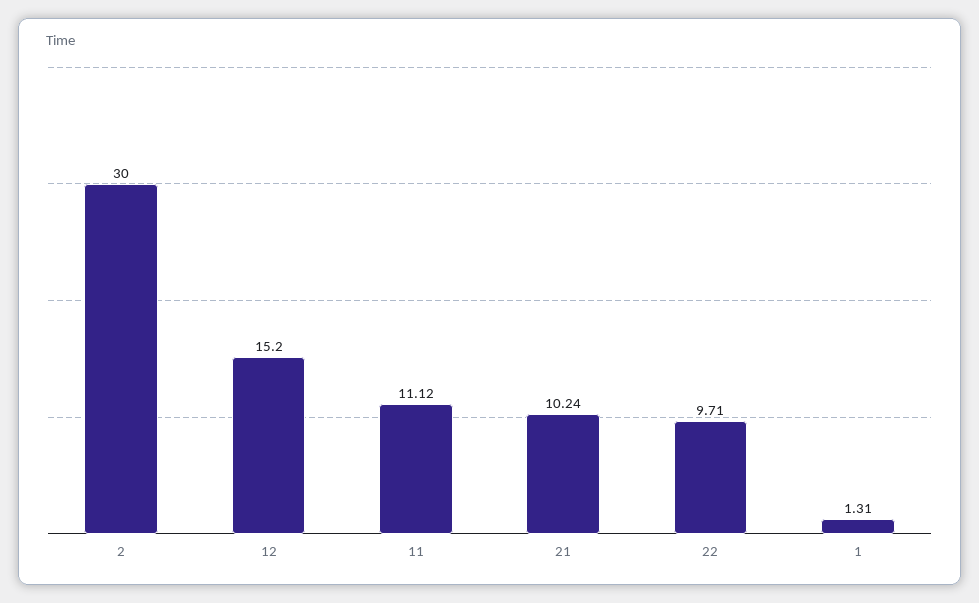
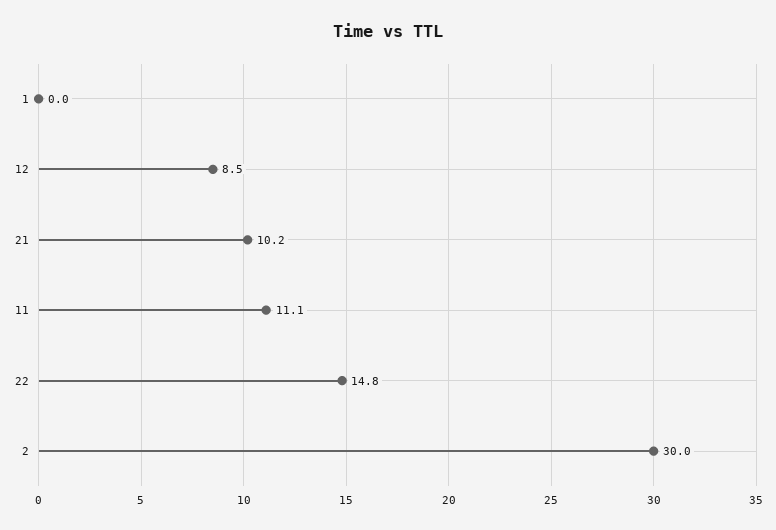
12: 15.2 -> 8.5
22: 9.71 -> 14.8
1: 1.31 -> 0

